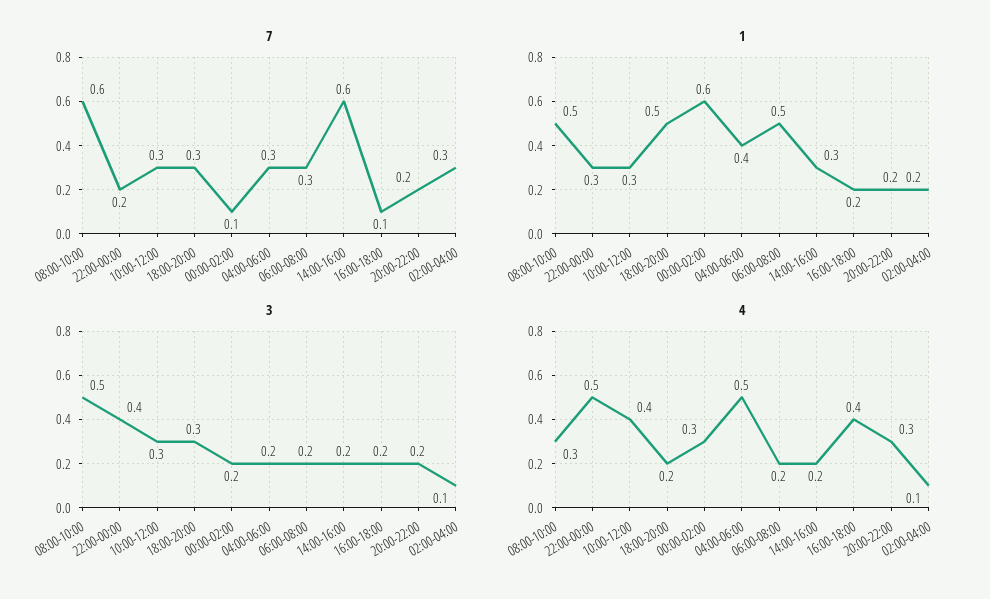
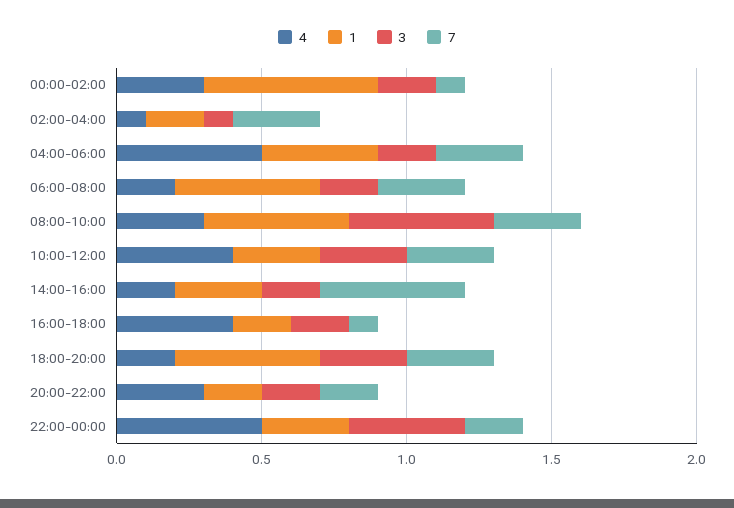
7, 08:00-10:00: 0.6 -> 0.3
7, 14:00-16:00: 0.6 -> 0.5

